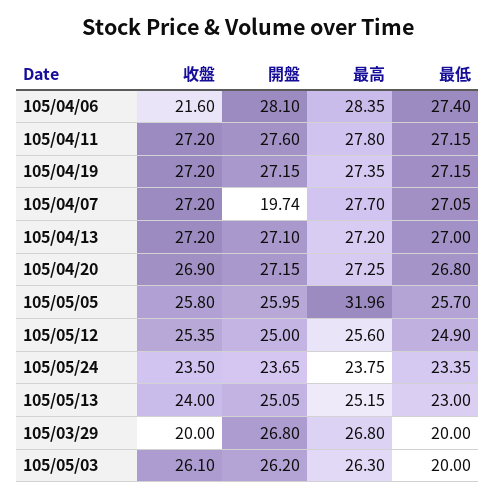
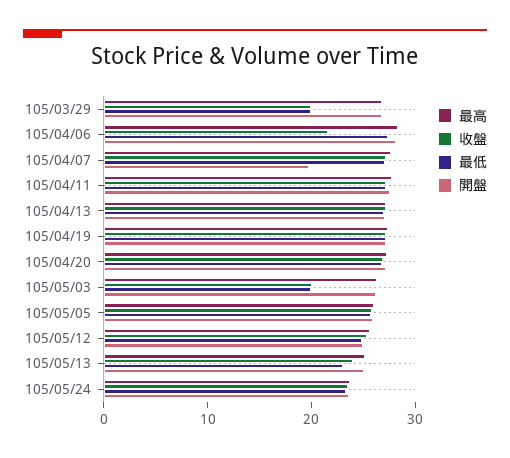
最高, 105/05/05: 31.96 -> 26
收盤, 105/05/03: 26.1 -> 20

